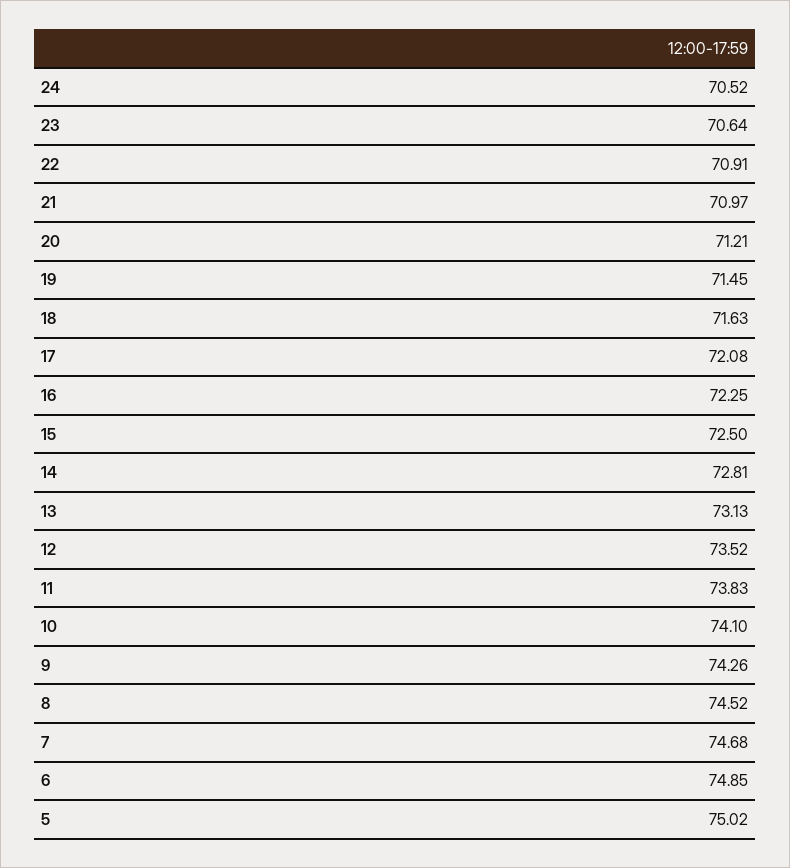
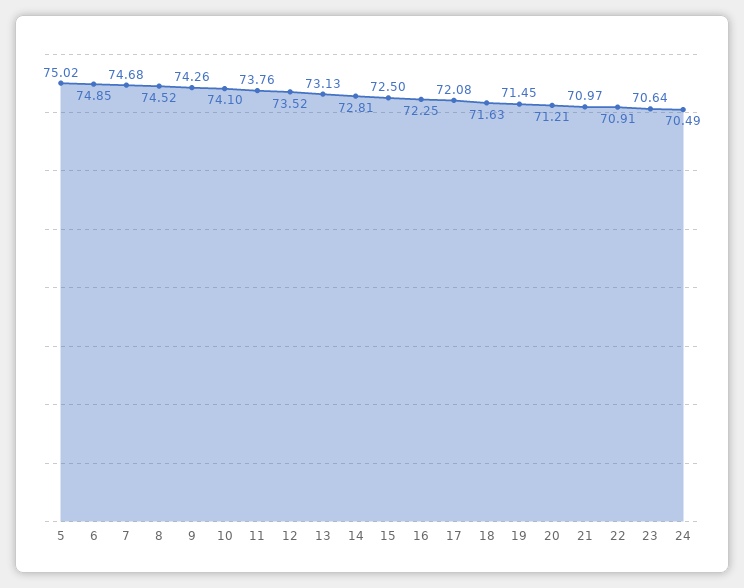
24: 70.52 -> 70.49
11: 73.83 -> 73.76

